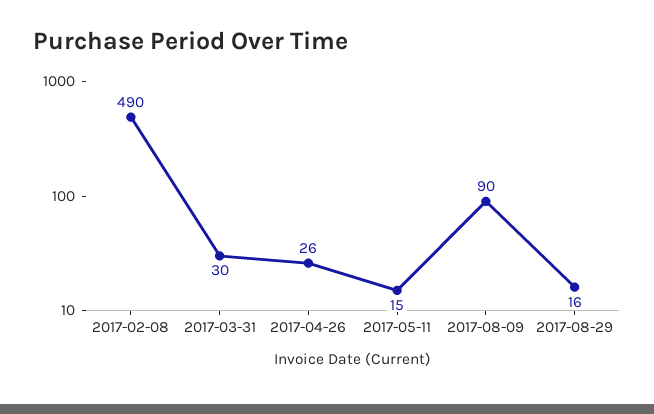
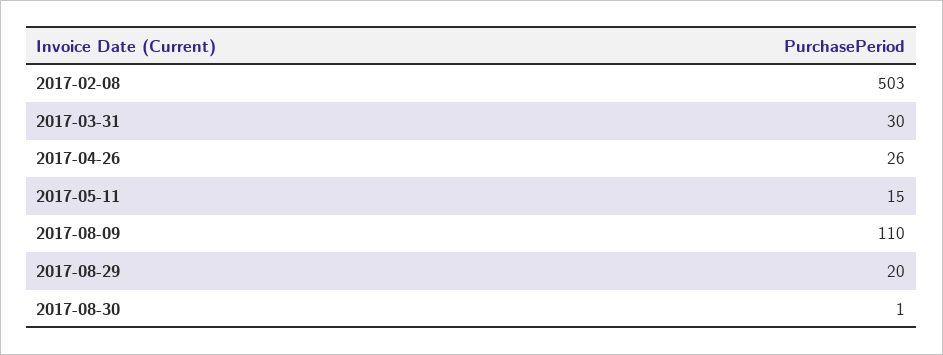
2017-02-08: 490 -> 503
2017-08-09: 90 -> 110
2017-08-29: 16 -> 20
2017-08-30: none -> 1

